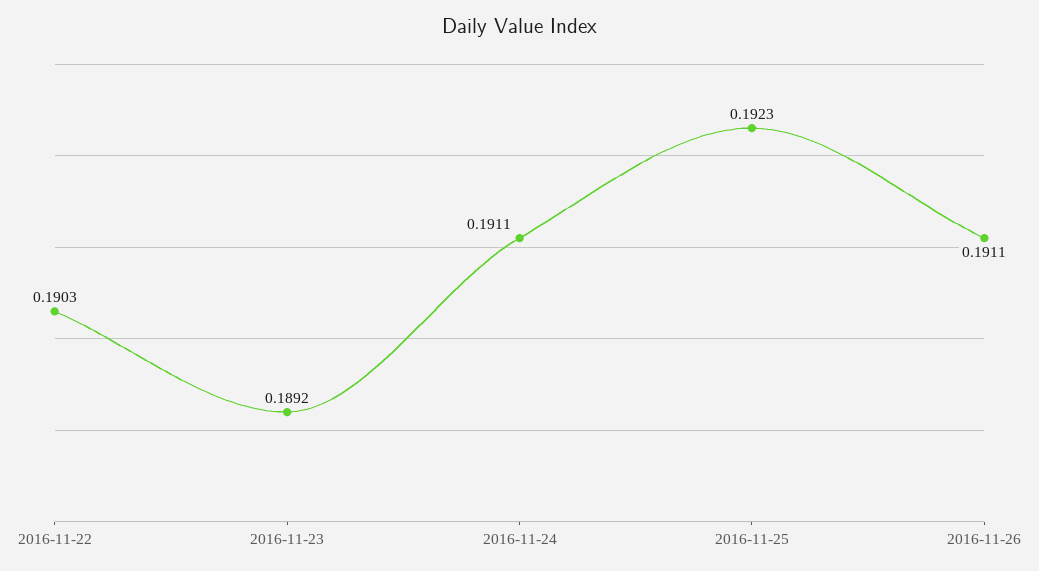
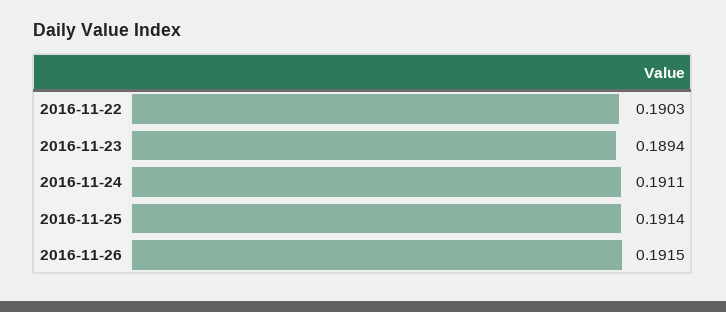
2016-11-23: 0.1892 -> 0.1894
2016-11-25: 0.1923 -> 0.1914
2016-11-26: 0.1911 -> 0.1915

